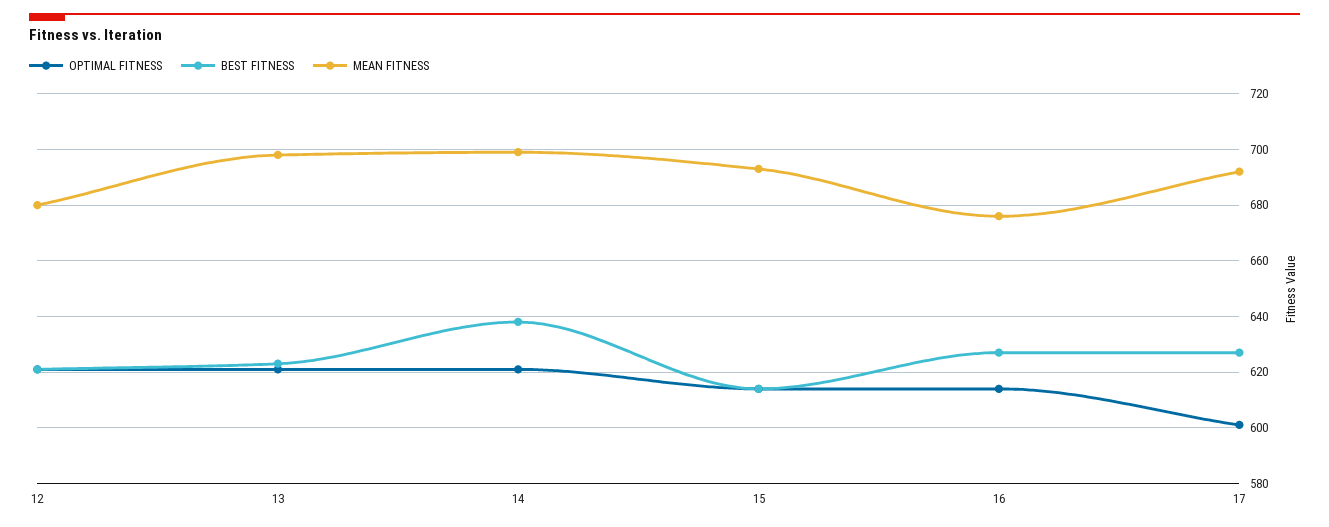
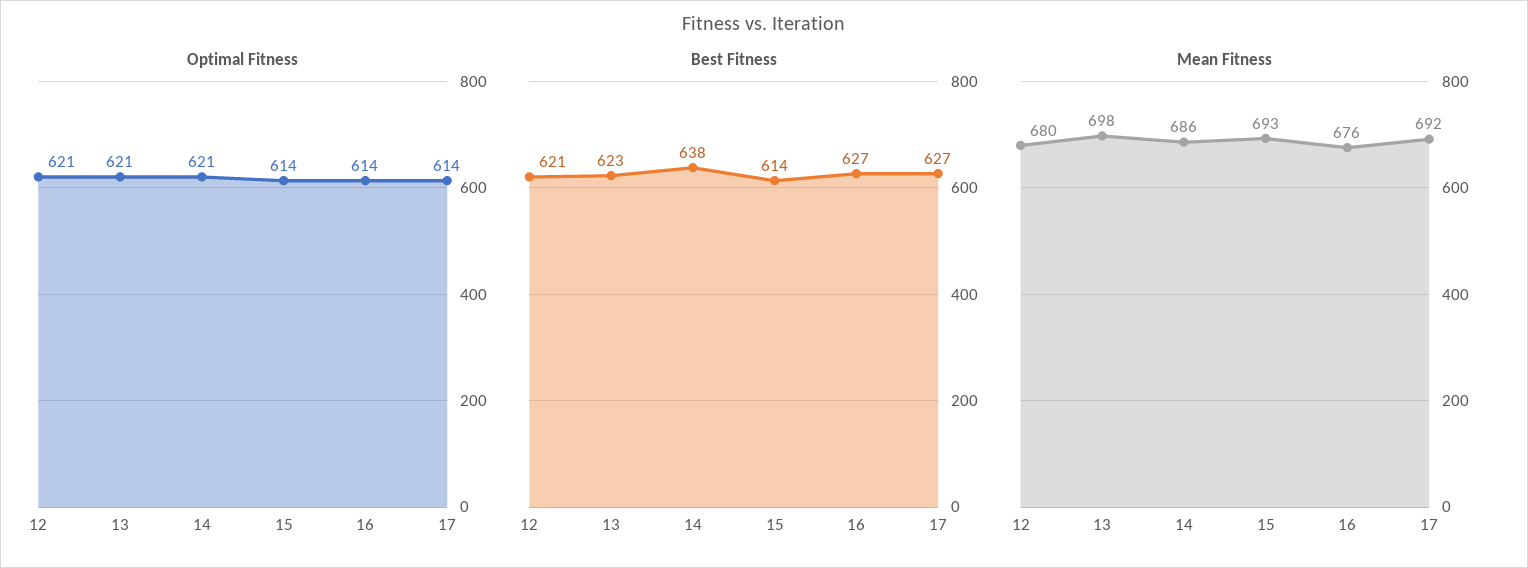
MEAN FITNESS, 14: 700 -> 686
OPTIMAL FITNESS, 17: 600 -> 614

